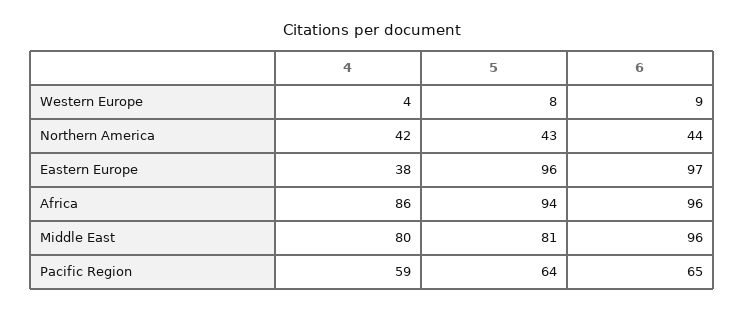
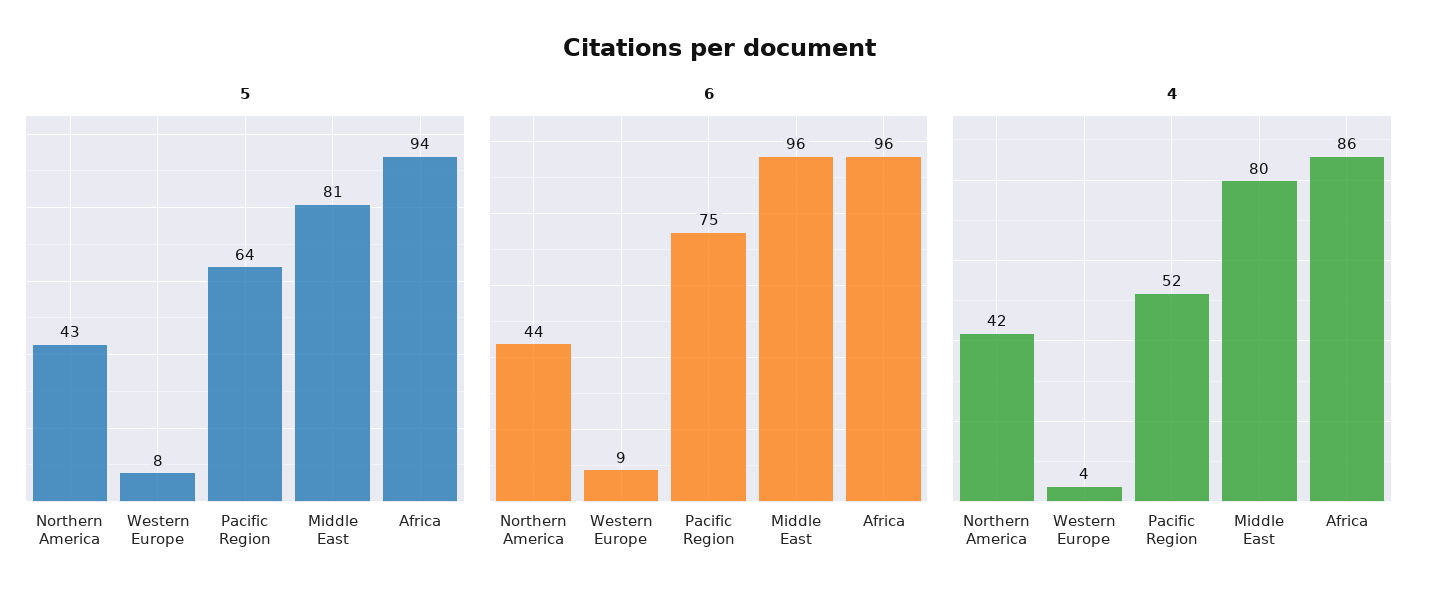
4, Eastern Europe: 38 -> none
5, Eastern Europe: 96 -> none
6, Eastern Europe: 97 -> none
4, Pacific Region: 59 -> 52
6, Pacific Region: 65 -> 75

